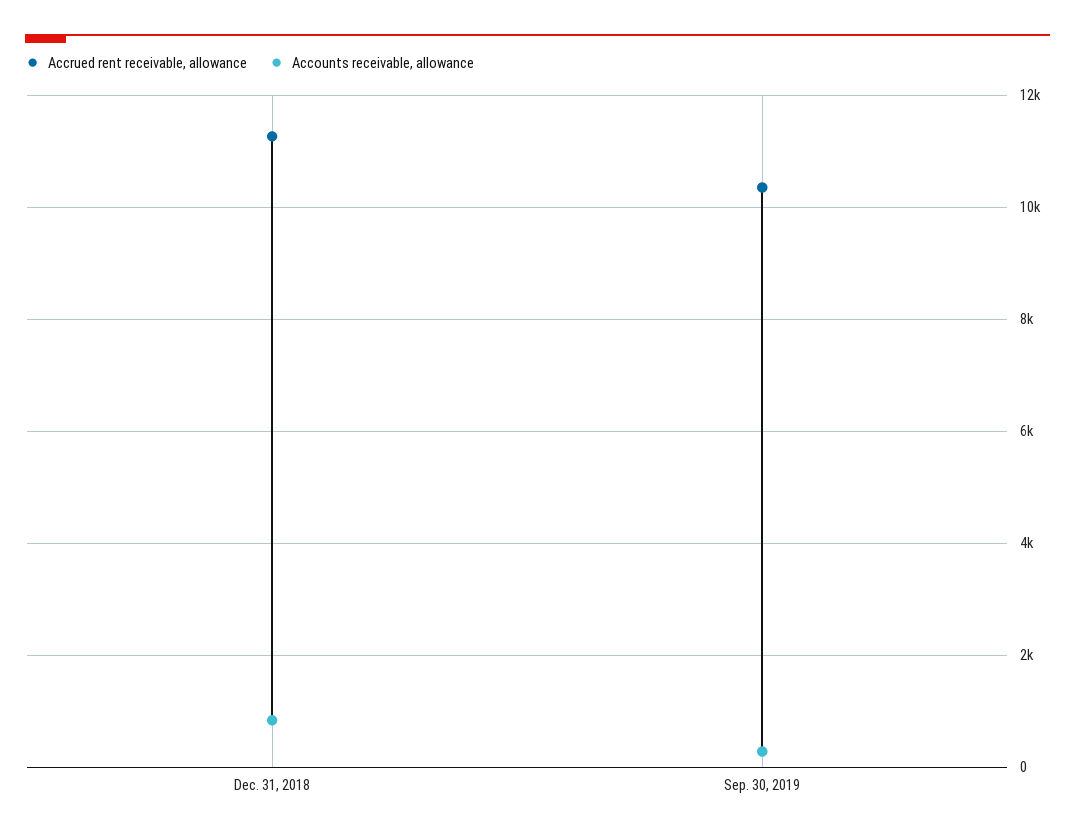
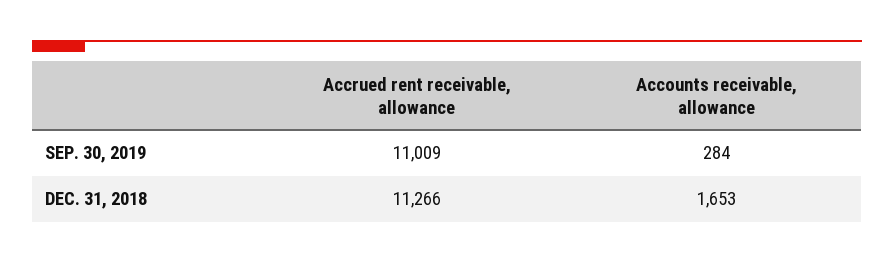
Accounts receivable, allowance, Dec. 31, 2018: 800 -> 1653
Accrued rent receivable, allowance, Sep. 30, 2019: 10400 -> 11009

